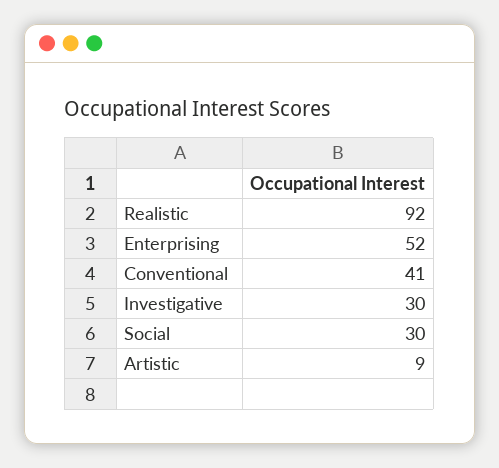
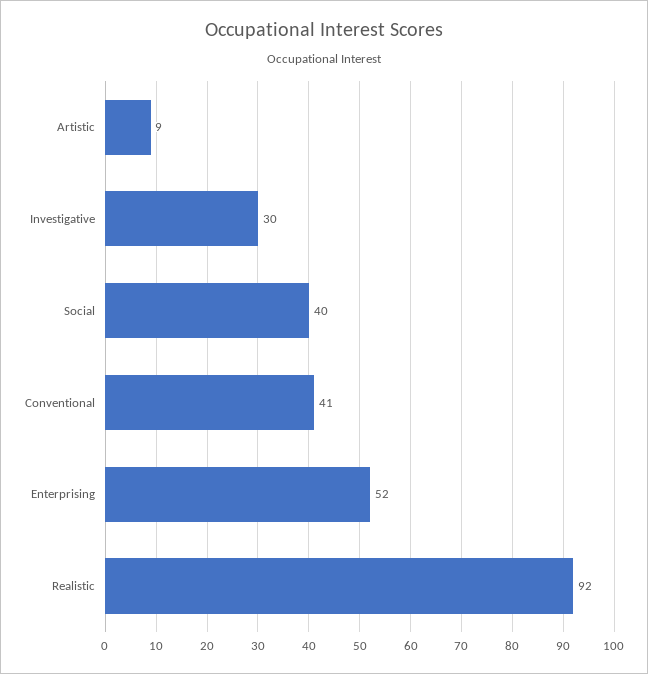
Social: 30 -> 40

